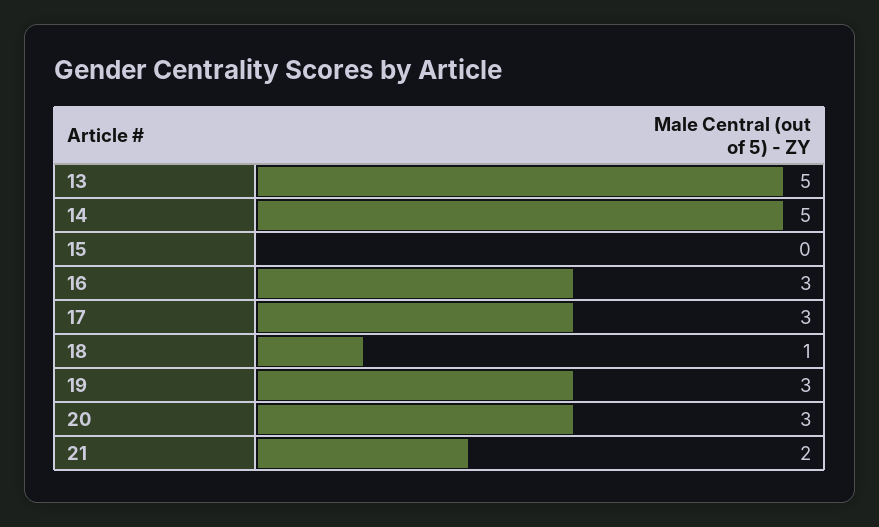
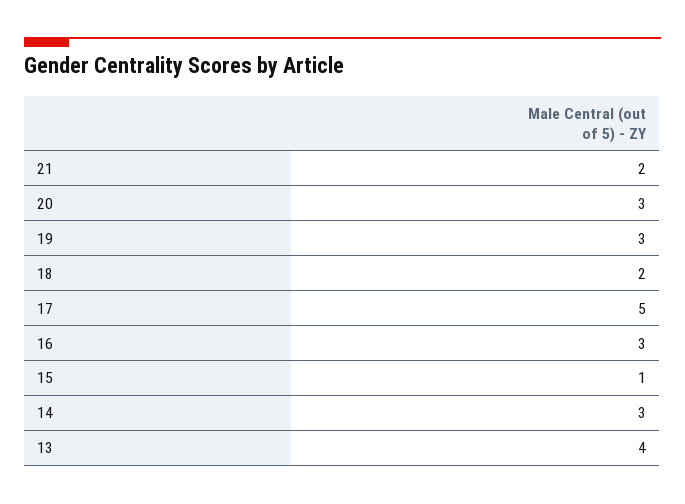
13: 5 -> 4
14: 5 -> 3
15: 0 -> 1
17: 3 -> 5
18: 1 -> 2

